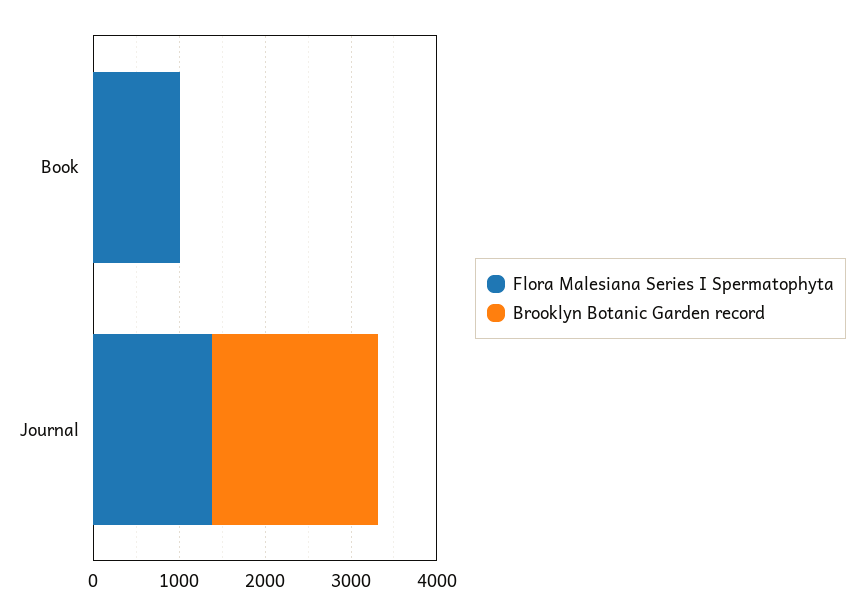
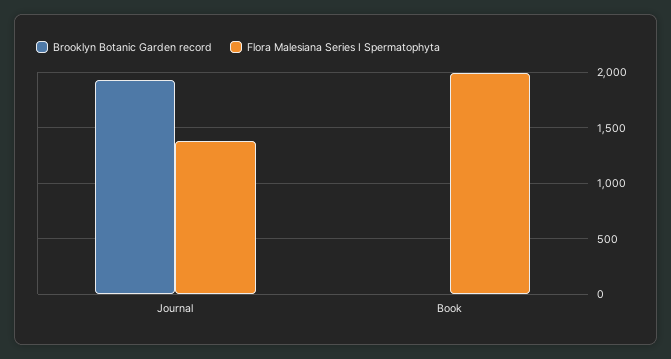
Flora Malesiana Series I Spermatophyta, Book: 1000 -> 2000

